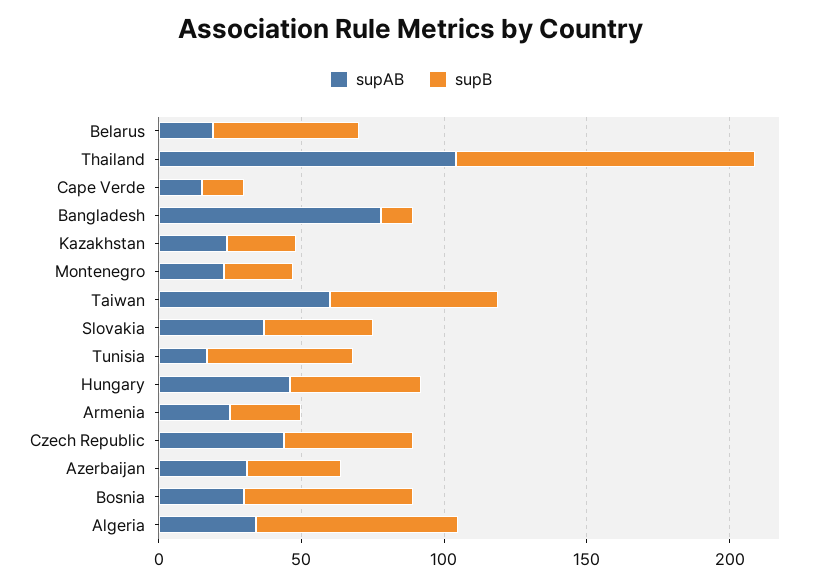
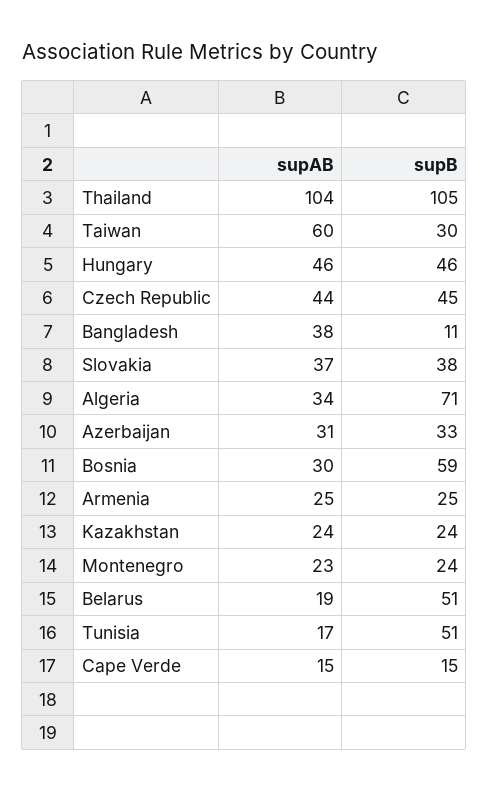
supAB, Bangladesh: 80 -> 38
supB, Taiwan: 60 -> 30

